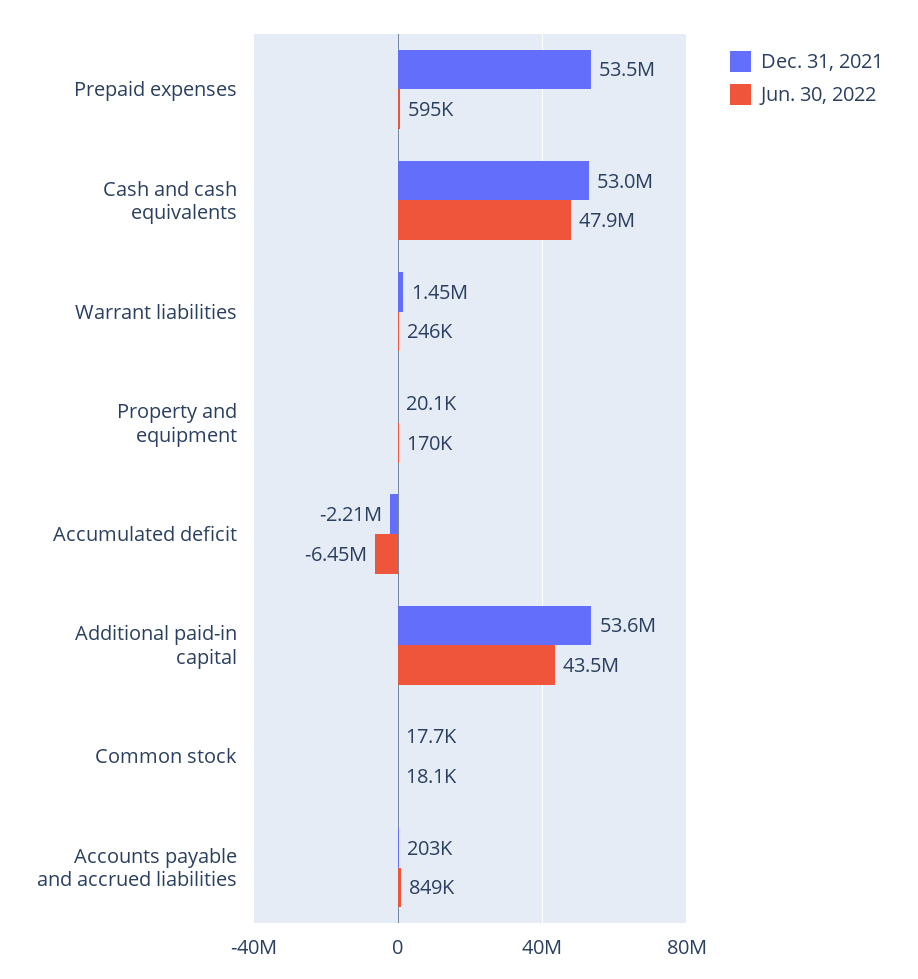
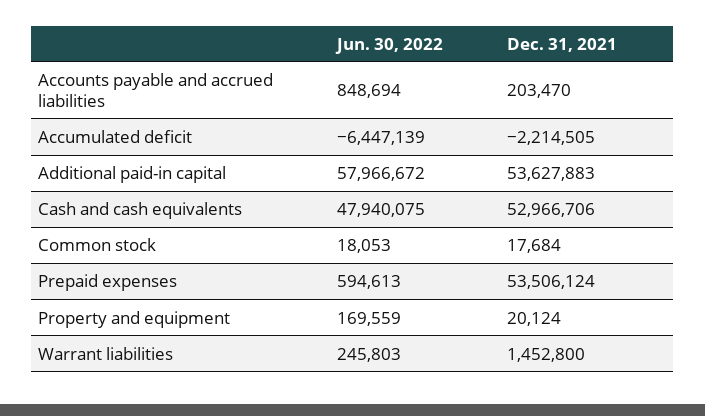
Jun. 30, 2022, Additional paid-in capital: 43500000 -> 57966672

